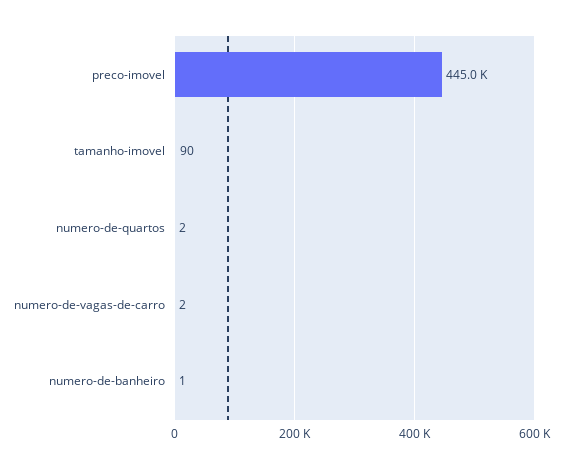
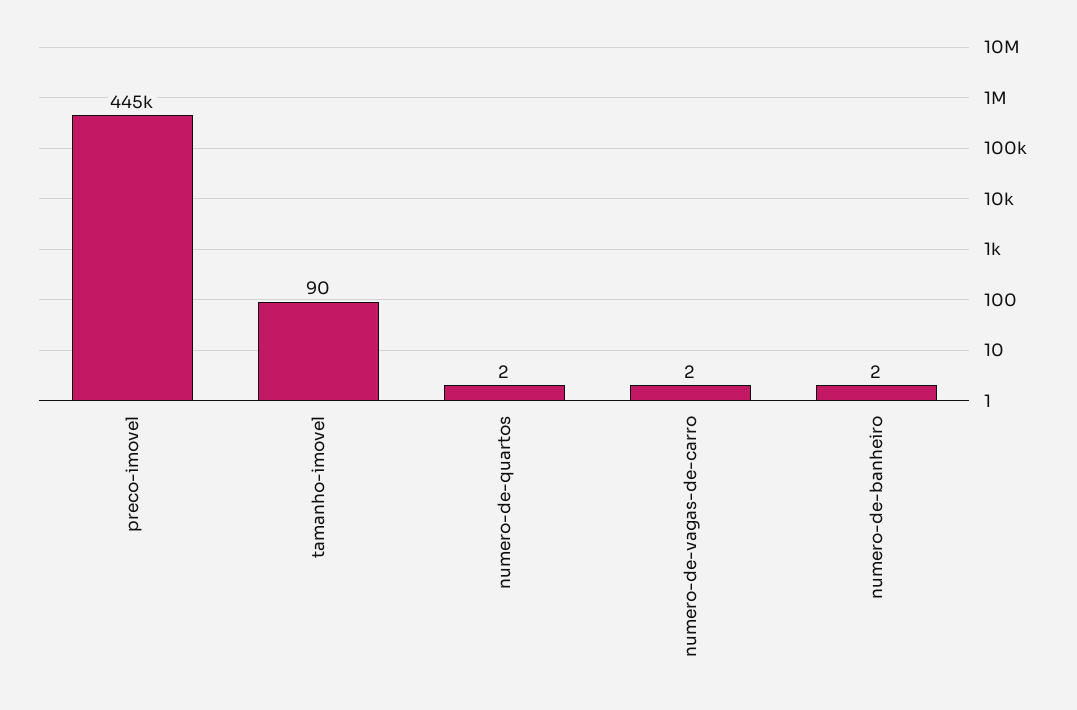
numero-de-banheiro: 1 -> 2

